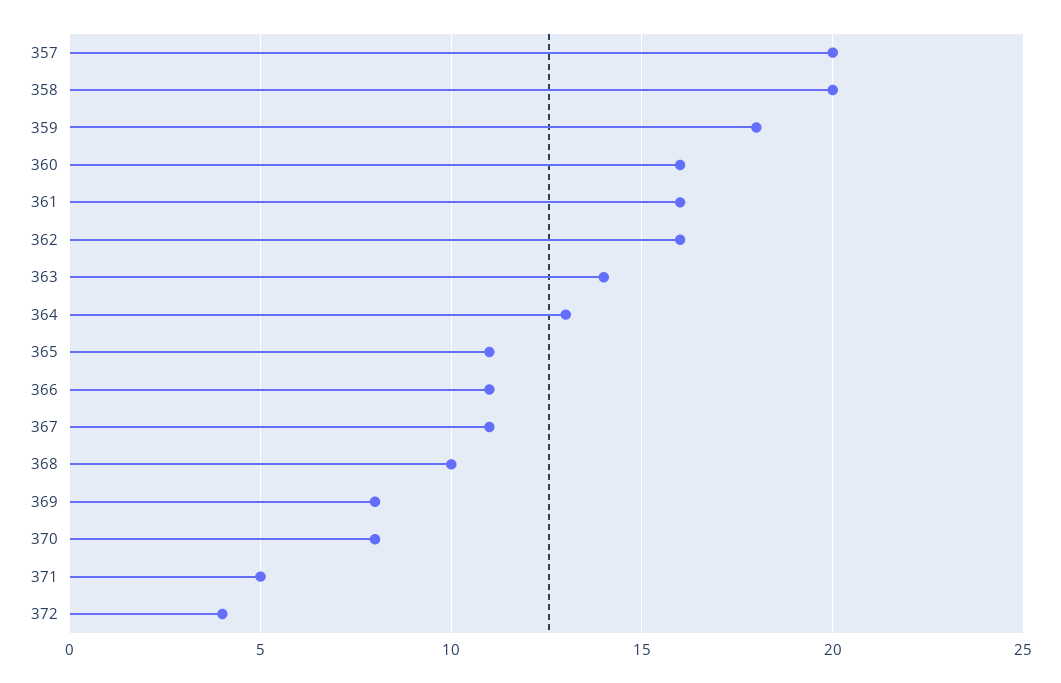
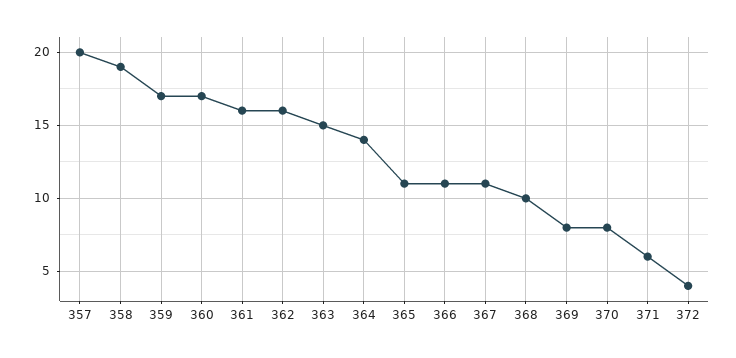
358: 20 -> 19
359: 18 -> 17
360: 16 -> 17
363: 14 -> 15
364: 13 -> 14
371: 5 -> 6

